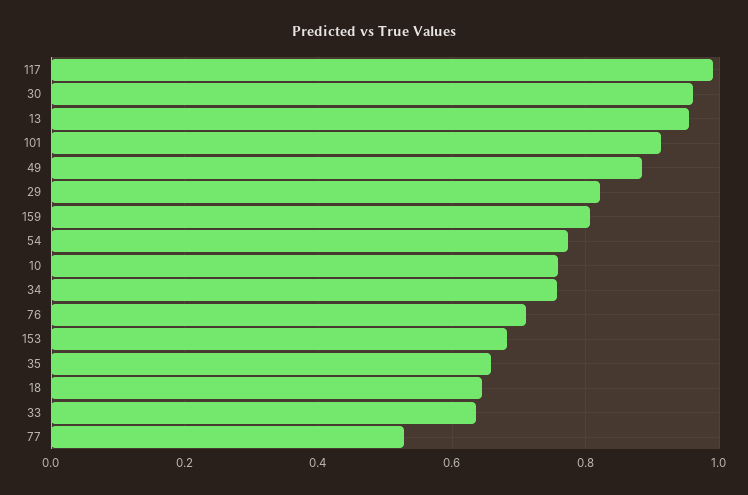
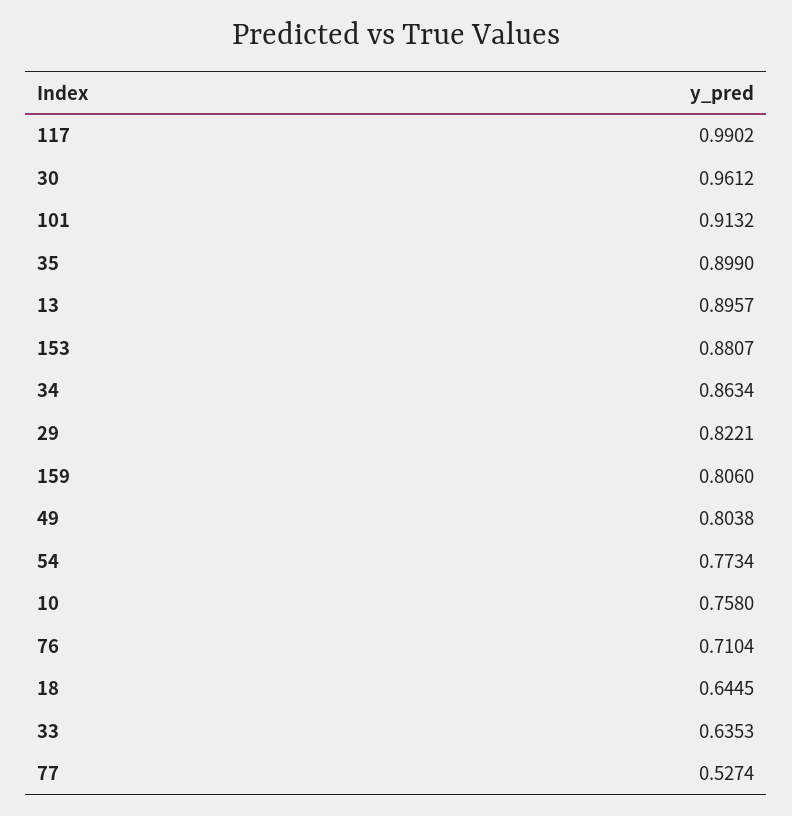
13: 0.96 -> 0.8957
49: 0.88 -> 0.8038
34: 0.76 -> 0.8634
153: 0.68 -> 0.8807
35: 0.66 -> 0.899

